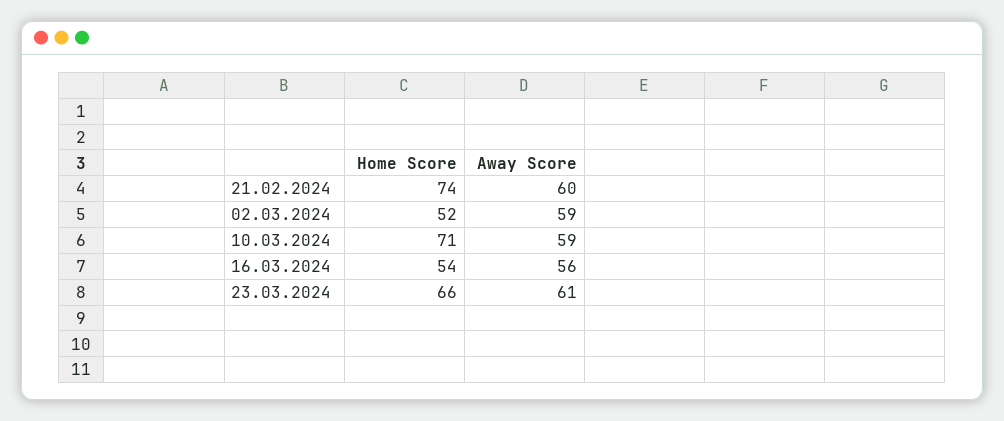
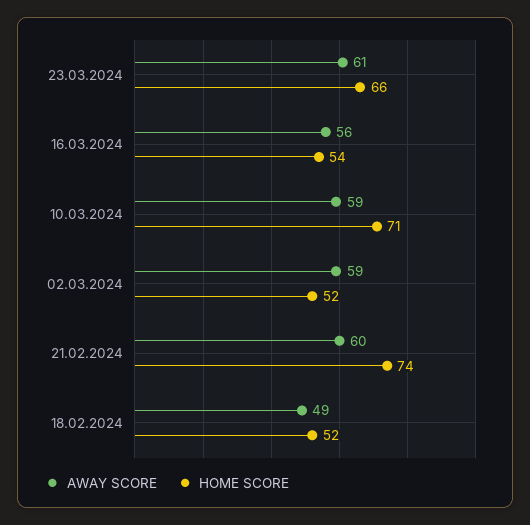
Away Score, 18.02.2024: none -> 49
Home Score, 18.02.2024: none -> 52

